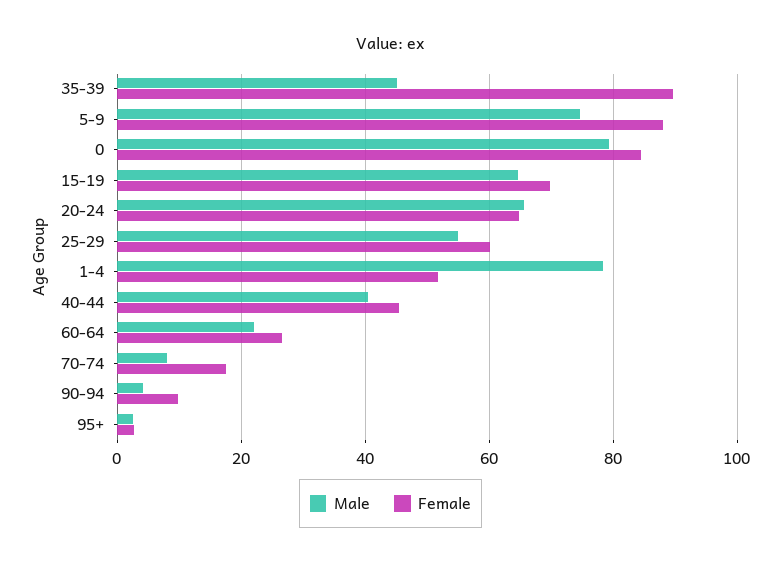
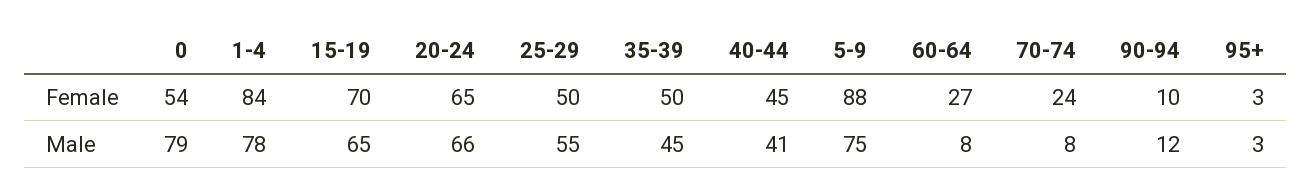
Female, 35-39: 90 -> 50
Female, 0: 84 -> 54
Female, 25-29: 60 -> 50
Female, 1-4: 52 -> 84
Male, 60-64: 22 -> 8
Female, 70-74: 18 -> 24
Male, 90-94: 4 -> 12

